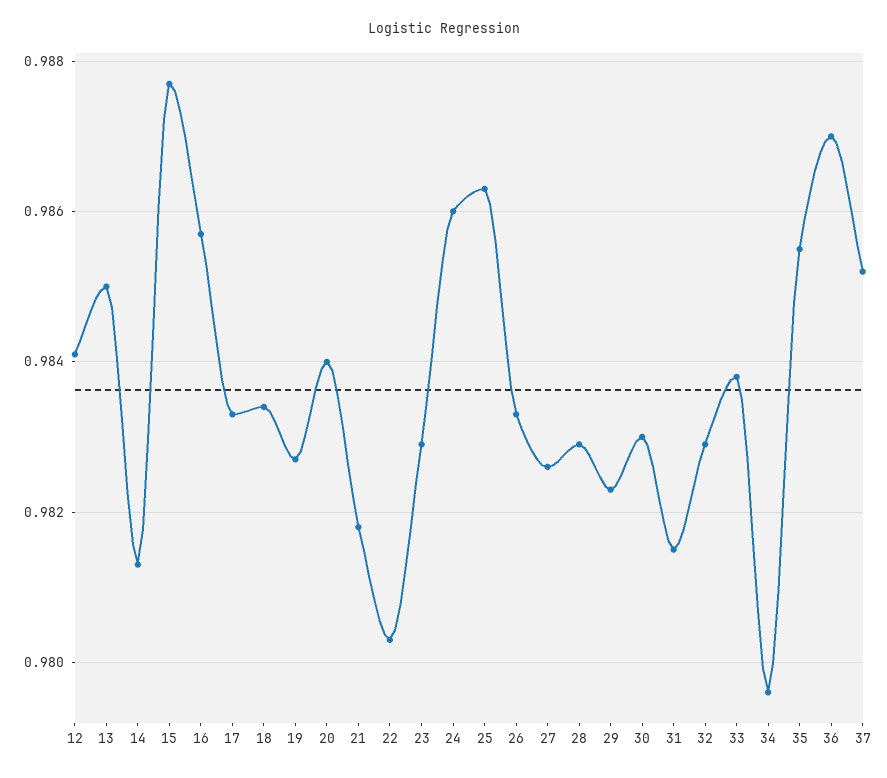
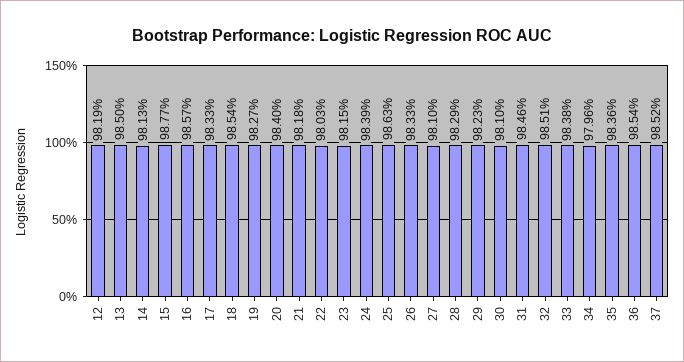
12: 0.984 -> 0.9819
18: 0.9835 -> 0.9854
23: 0.983 -> 0.9815
24: 0.986 -> 0.9839
27: 0.9825 -> 0.981
30: 0.983 -> 0.981
31: 0.9815 -> 0.9846
32: 0.983 -> 0.9851
35: 0.9855 -> 0.9836
36: 0.987 -> 0.9854

